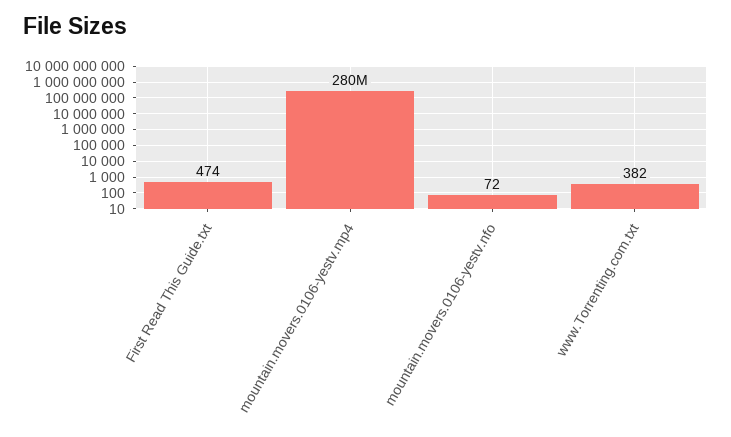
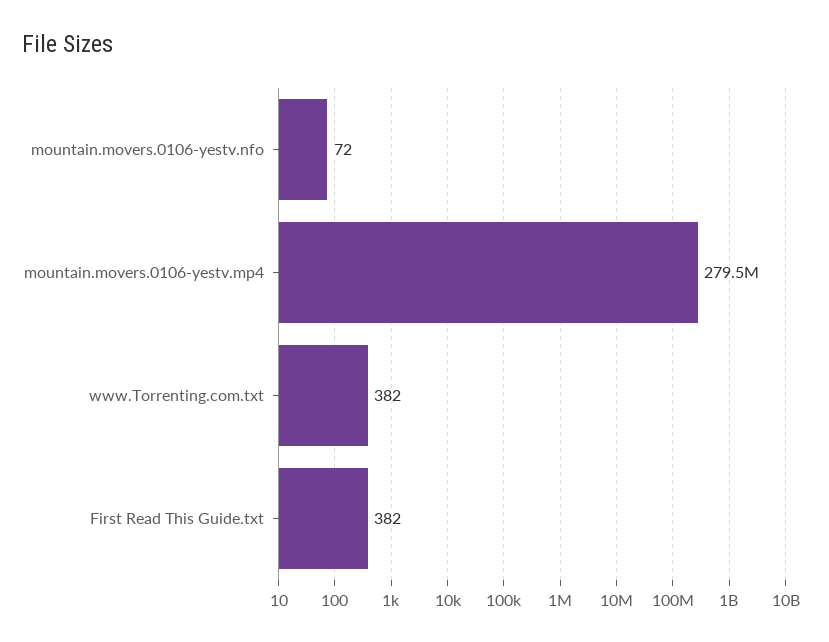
First Read This Guide.txt: 474 -> 382

